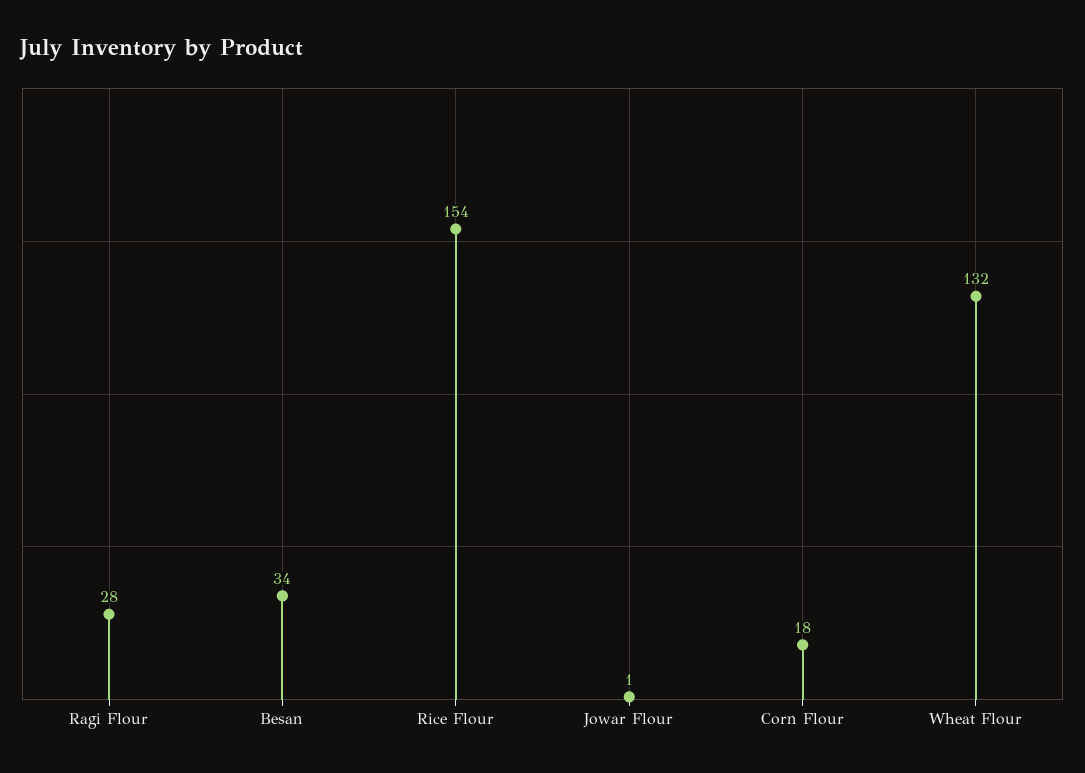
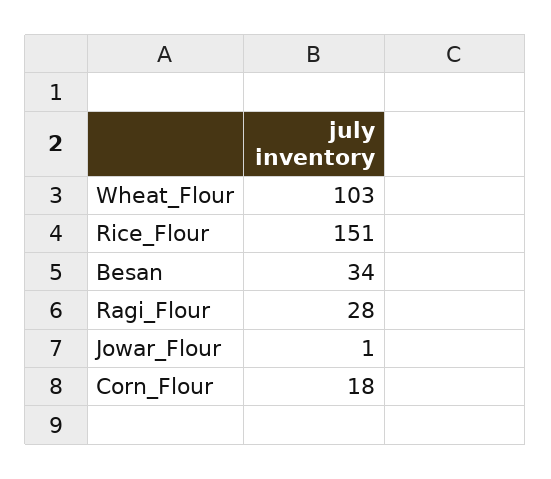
Rice Flour: 154 -> 151
Wheat Flour: 132 -> 103

